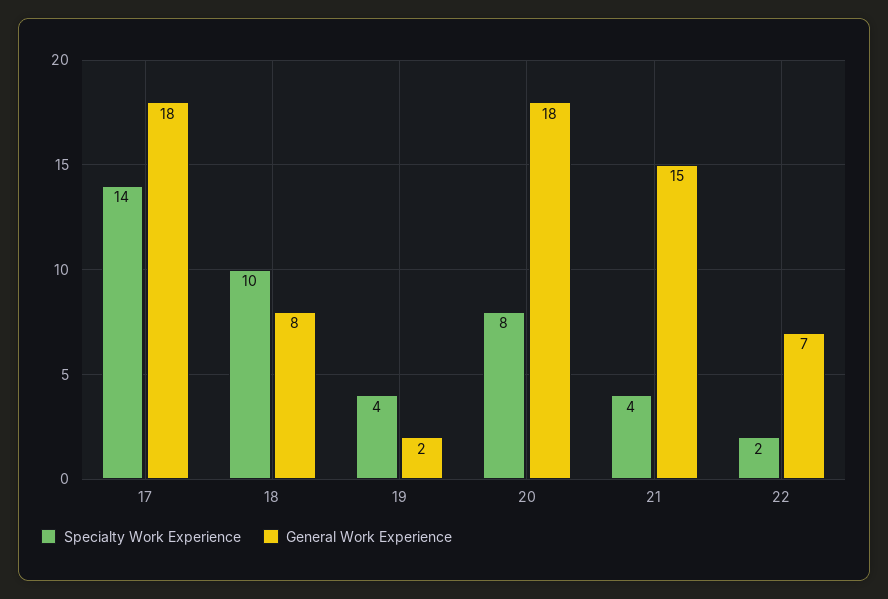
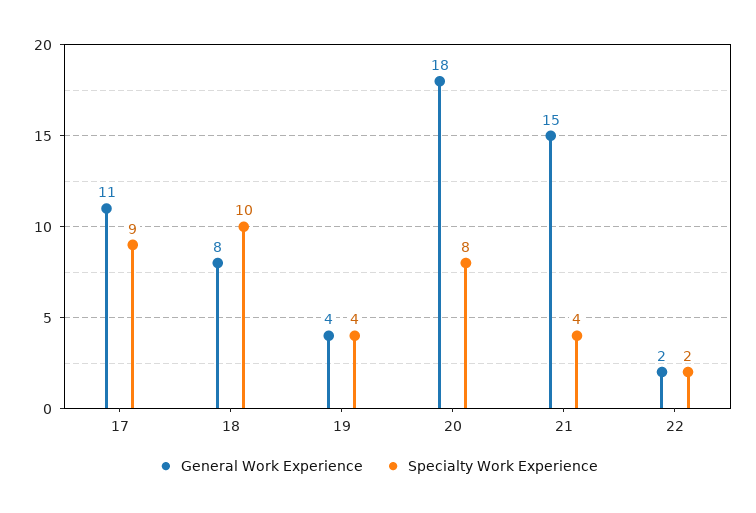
Specialty Work Experience, 17: 14 -> 9
General Work Experience, 17: 18 -> 11
General Work Experience, 19: 2 -> 4
General Work Experience, 22: 7 -> 2

